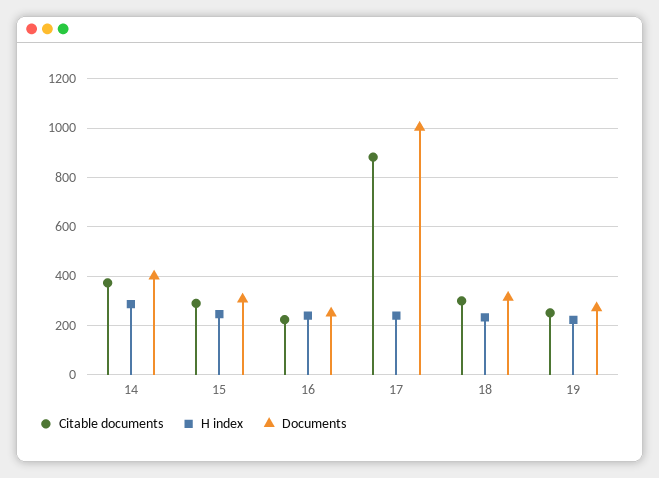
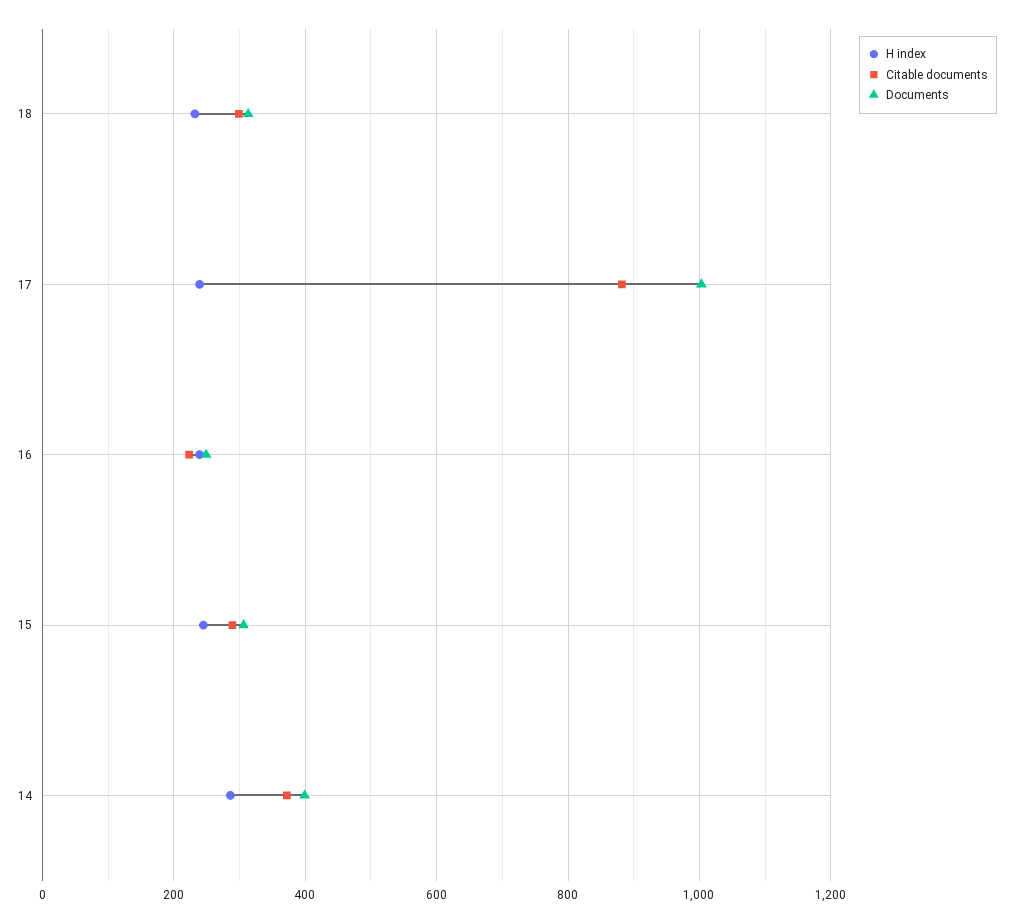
Citable documents, 19: 250 -> none
H index, 19: 225 -> none
Documents, 19: 275 -> none

